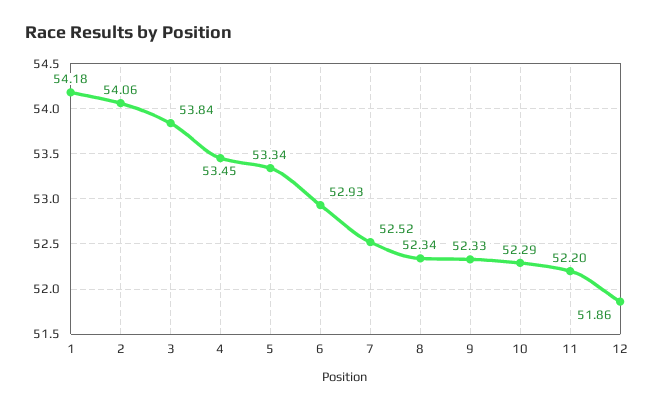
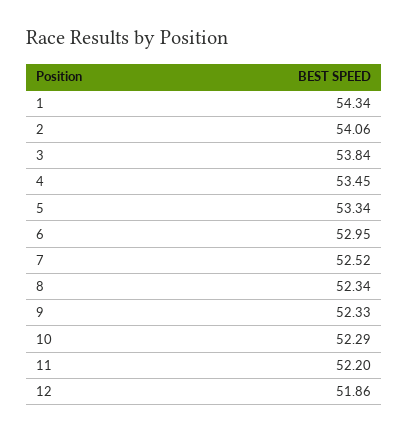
1: 54.18 -> 54.34
6: 52.93 -> 52.95

